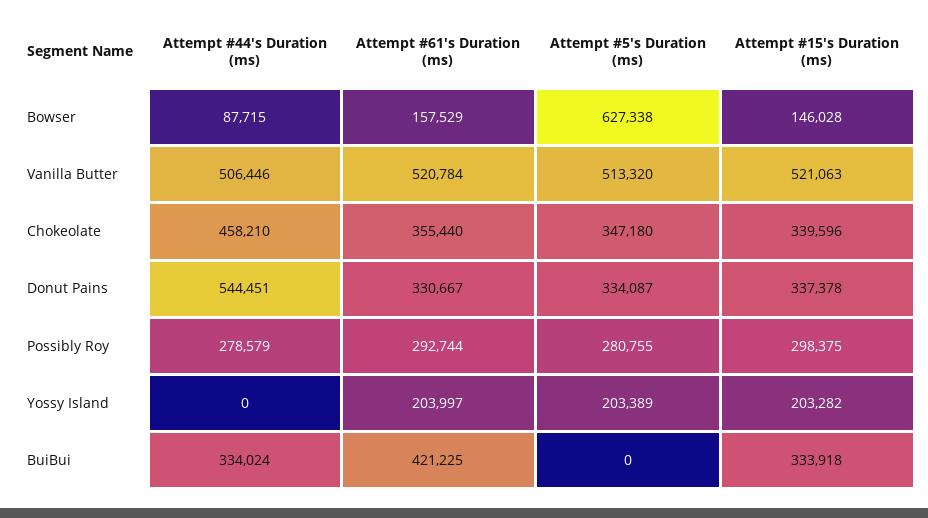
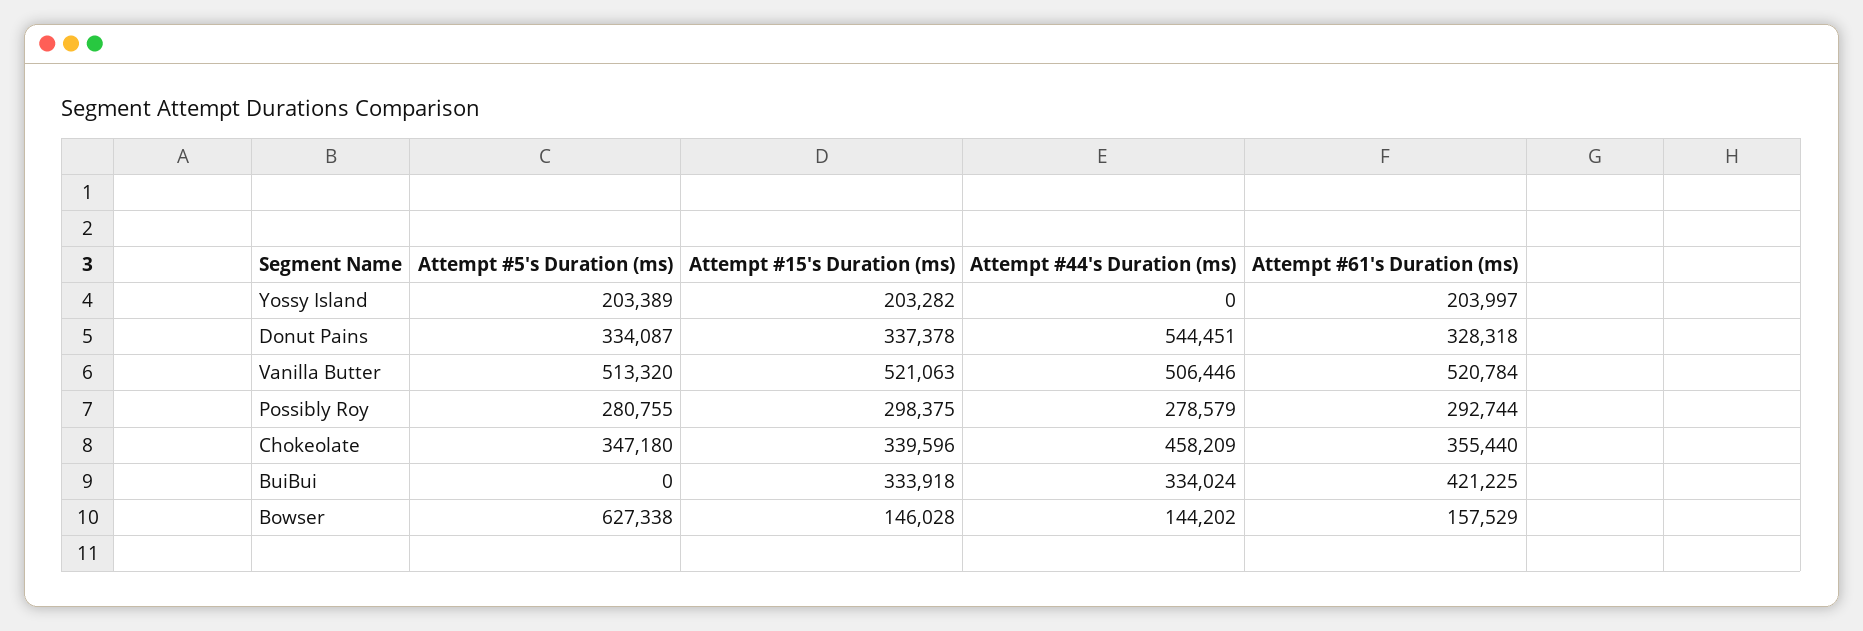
Attempt #44's Duration (ms), Bowser: 87715 -> 144202
Attempt #44's Duration (ms), Chokeolate: 458210 -> 458209
Attempt #61's Duration (ms), Donut Pains: 330667 -> 328318

